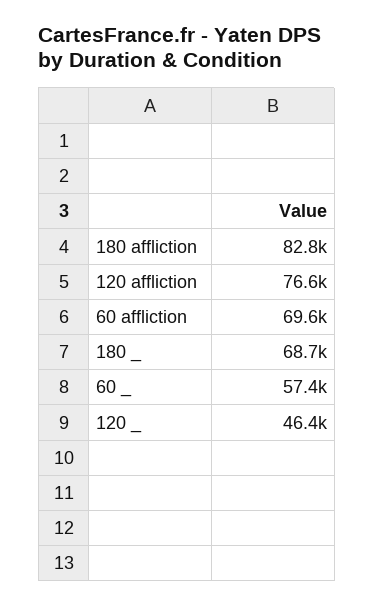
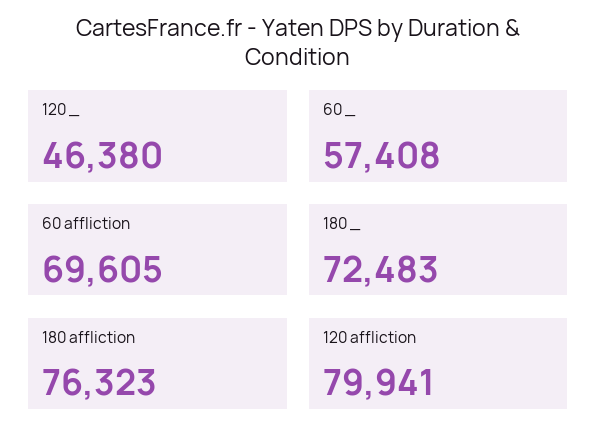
180 affliction: 82800 -> 76323
120 affliction: 76600 -> 79941
180 _: 68700 -> 72483

